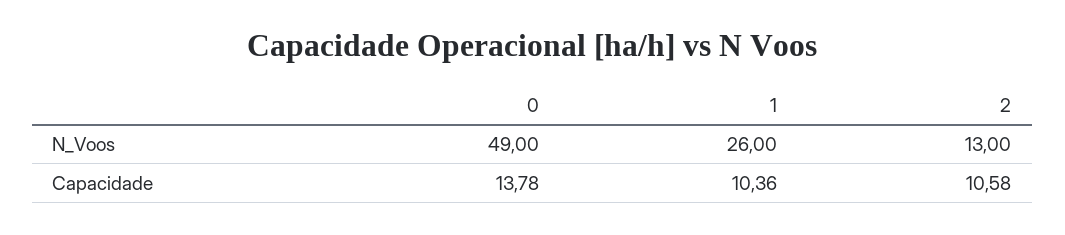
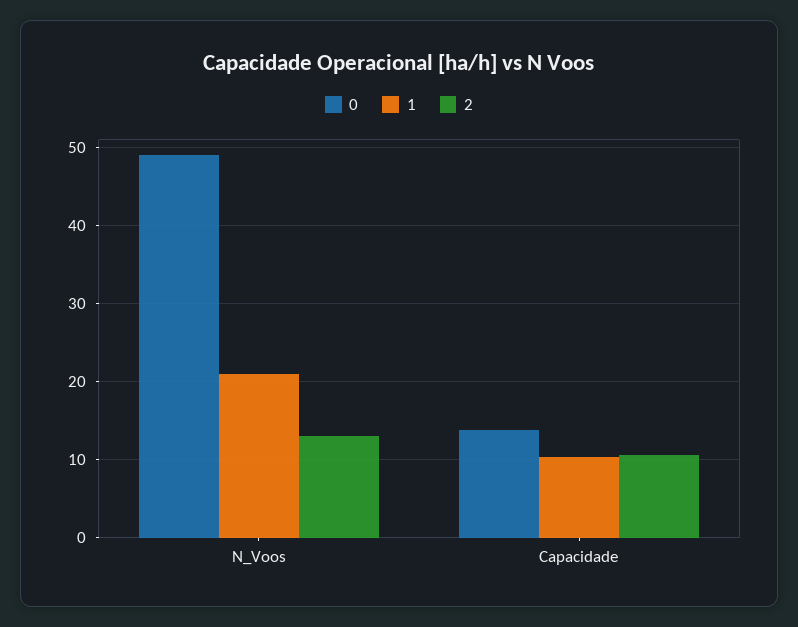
1, N_Voos: 26 -> 21

